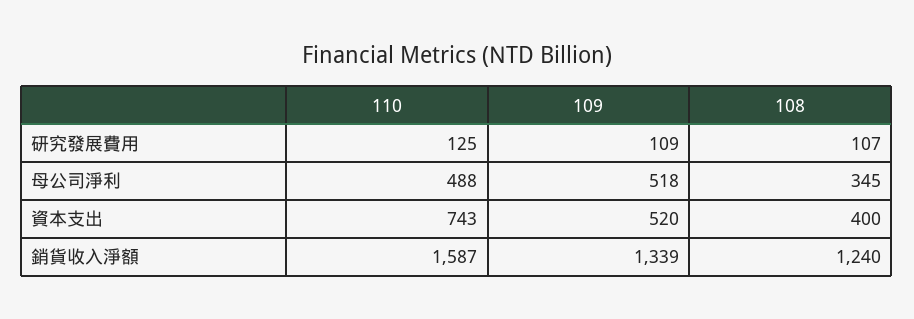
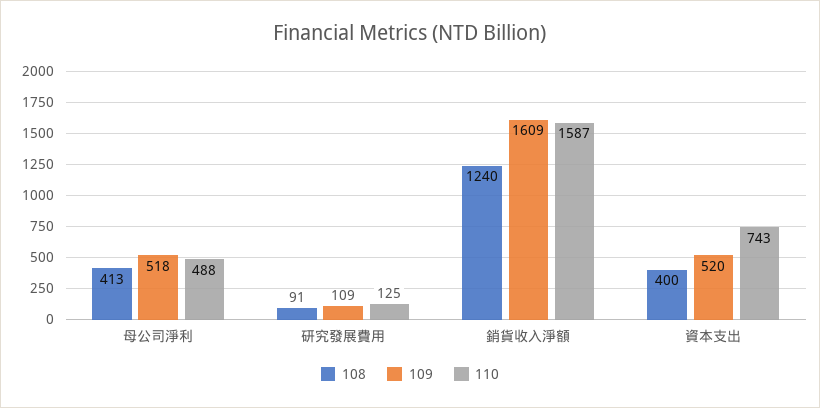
108, 研究發展費用: 107 -> 91
108, 母公司淨利: 345 -> 413
109, 銷貨收入淨額: 1339 -> 1609

